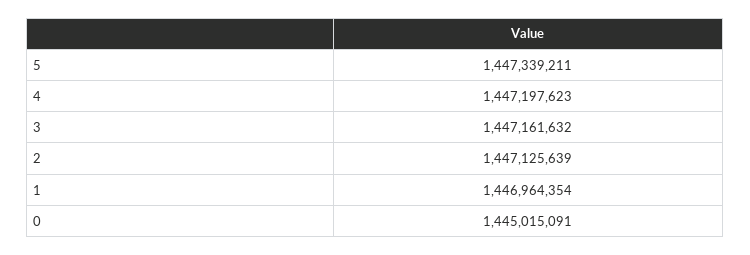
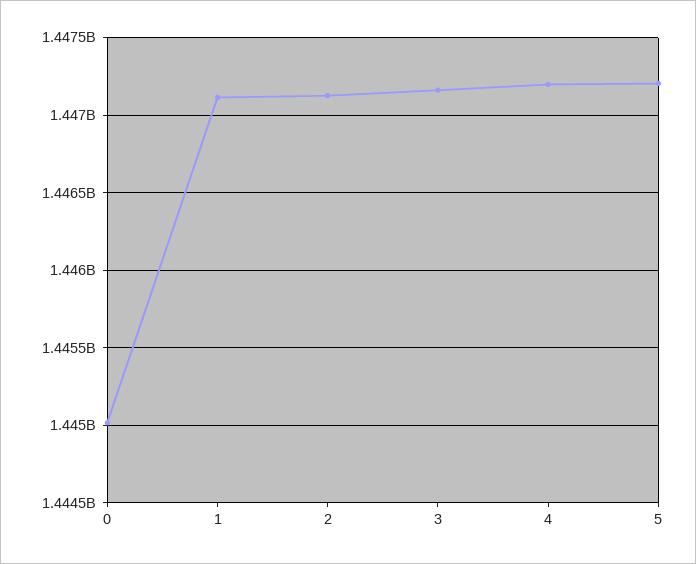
5: 1447339211 -> 1447200000
1: 1446964354 -> 1447100000

